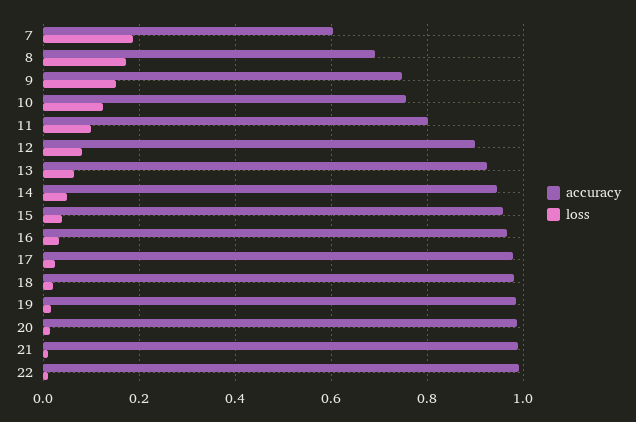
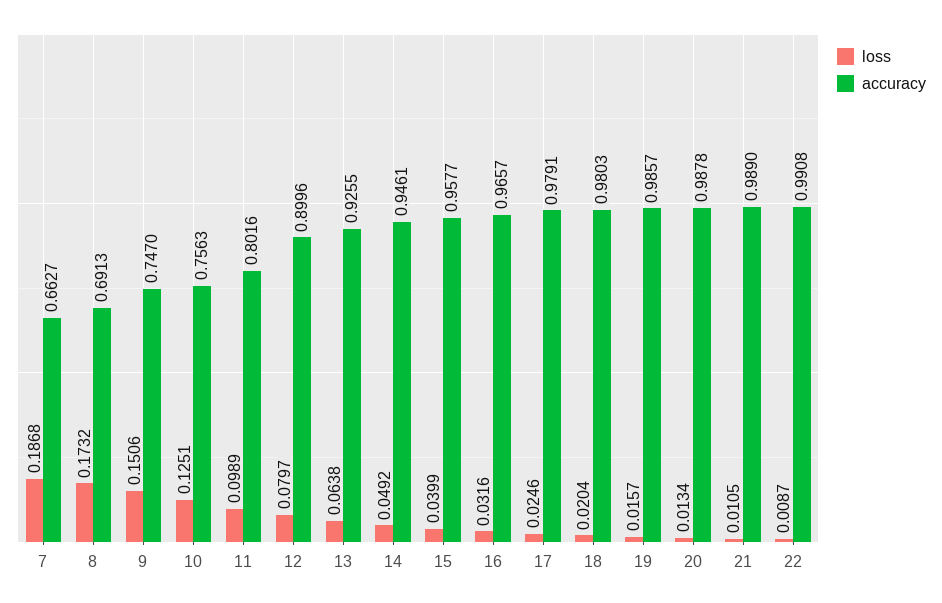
accuracy, 7: 0.6 -> 0.6627

